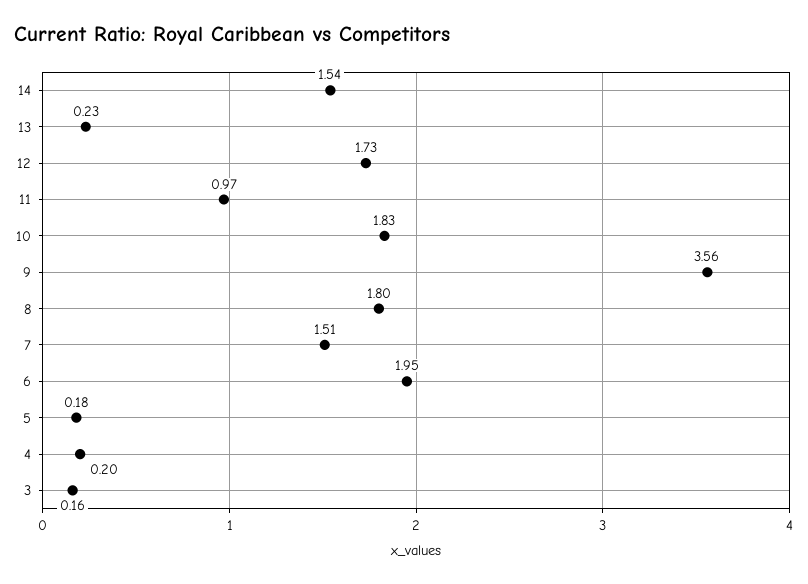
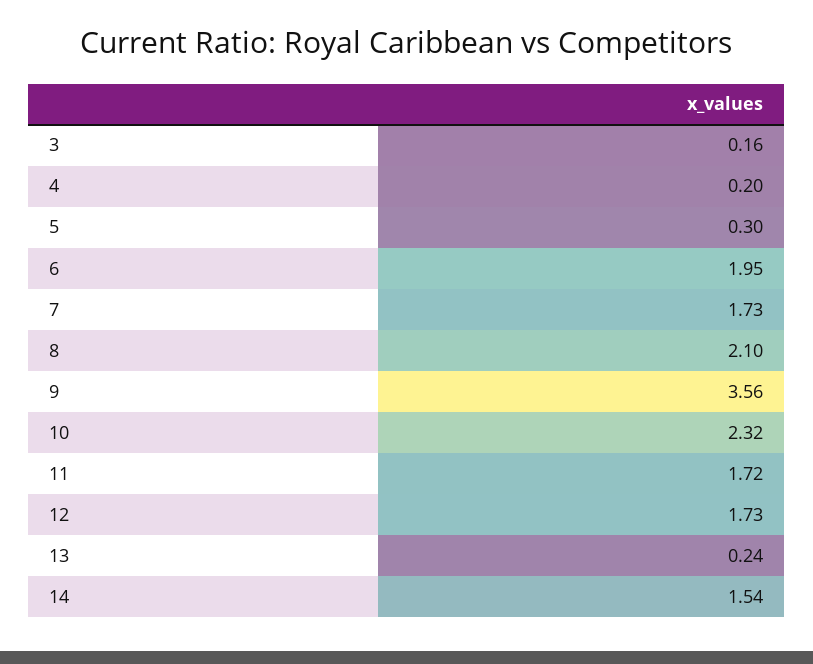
13: 0.23 -> 0.24
11: 0.97 -> 1.72
10: 1.83 -> 2.32
8: 1.8 -> 2.1
7: 1.51 -> 1.73
5: 0.18 -> 0.3

